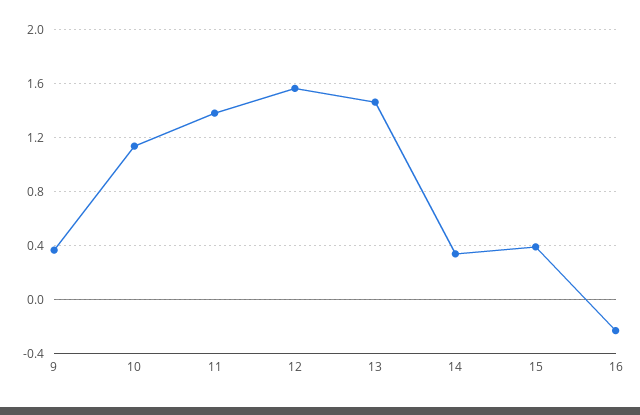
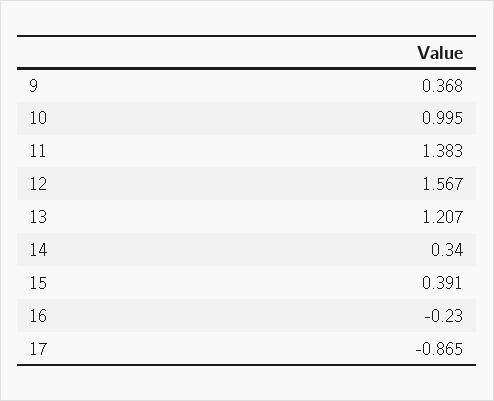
10: 1.15 -> 0.995
13: 1.45 -> 1.207
17: none -> -0.865

